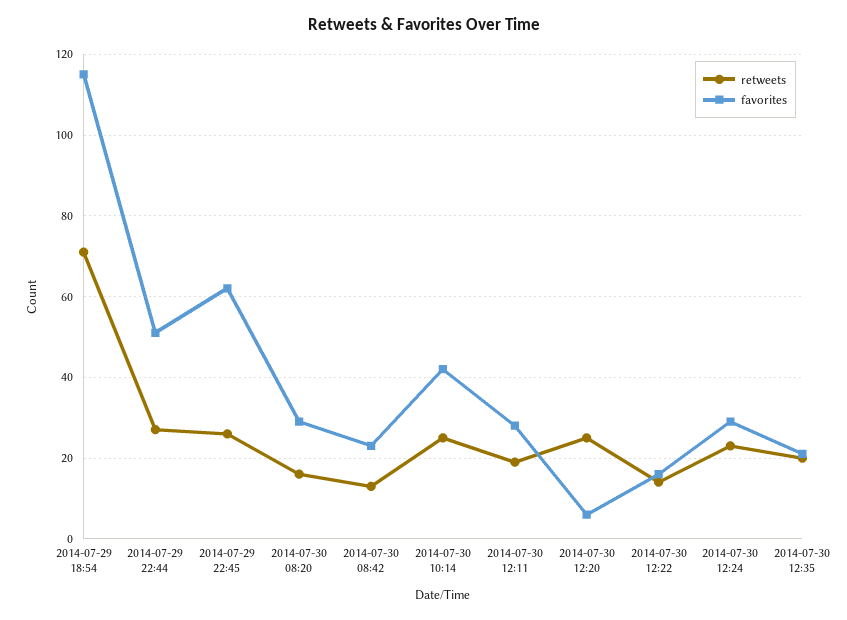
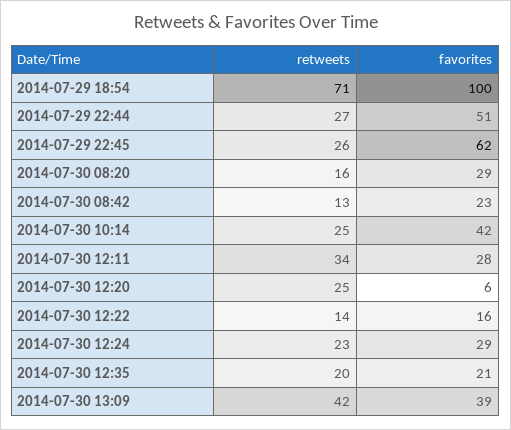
favorites, 2014-07-29 18:54: 115 -> 100
retweets, 2014-07-30 12:11: 20 -> 34
retweets, 2014-07-30 13:09: none -> 42
favorites, 2014-07-30 13:09: none -> 39

